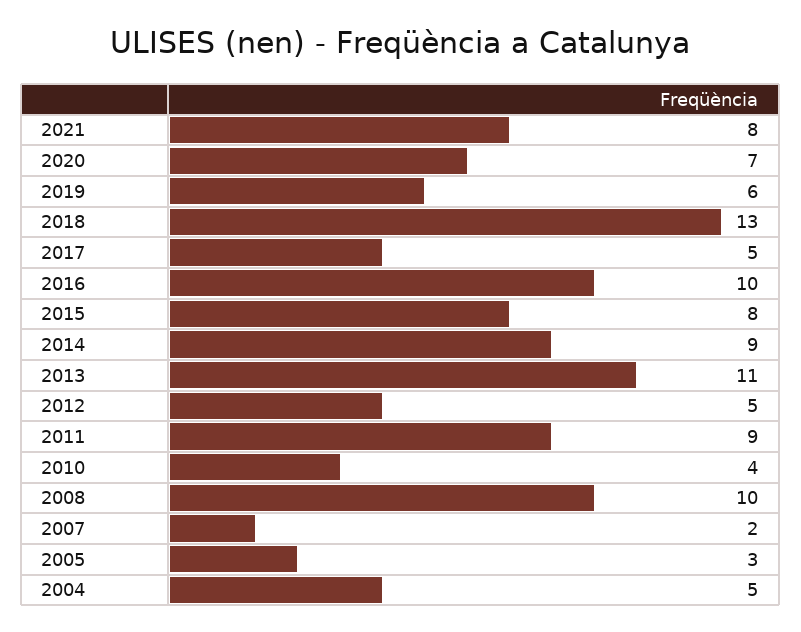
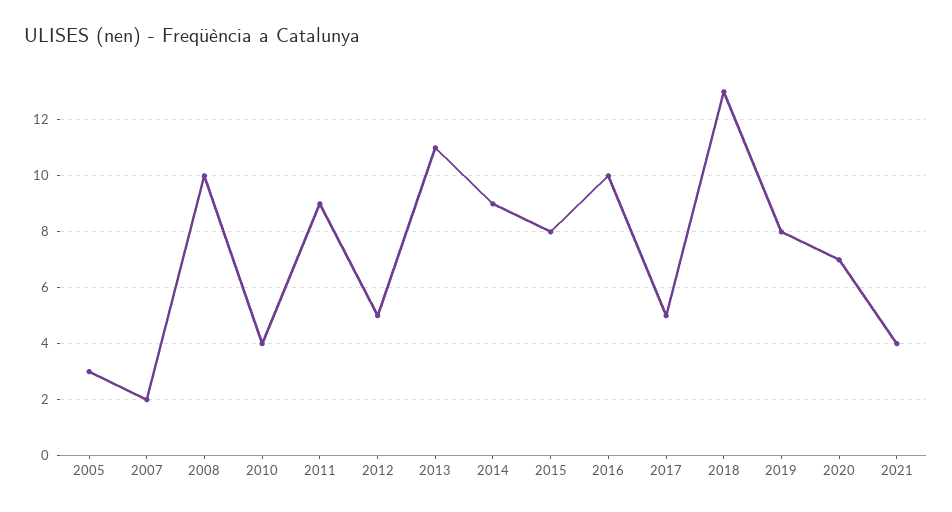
2021: 8 -> 4
2019: 6 -> 8
2004: 5 -> none

